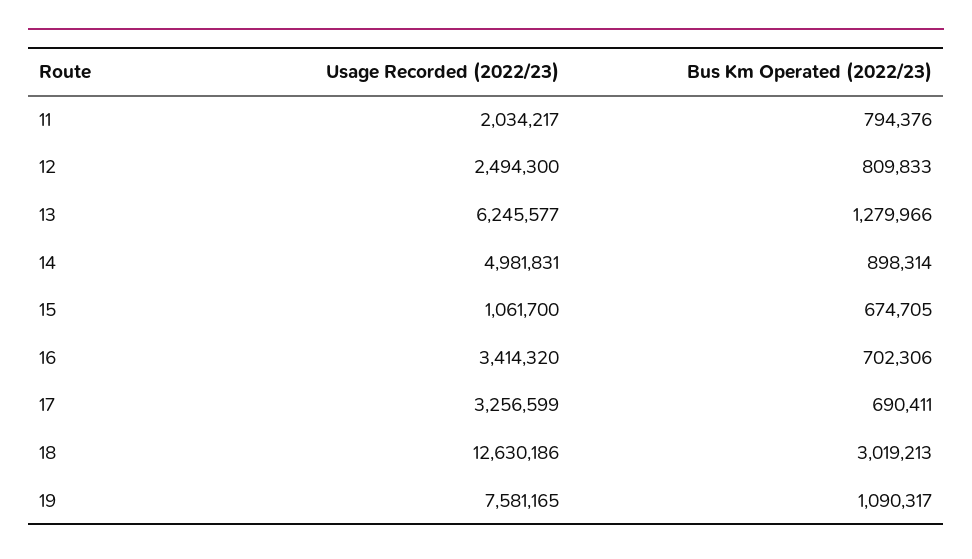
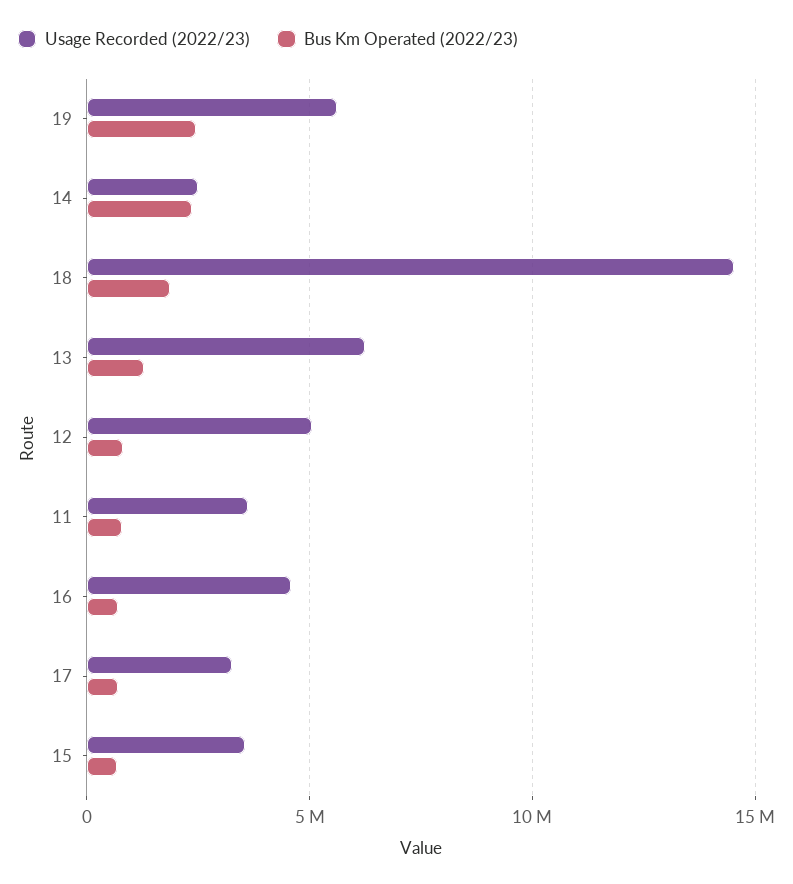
Usage Recorded (2022/23), 11: 2034217 -> 3500000
Usage Recorded (2022/23), 12: 2494300 -> 5000000
Usage Recorded (2022/23), 14: 4981831 -> 2500000
Bus Km Operated (2022/23), 14: 898314 -> 2500000
Usage Recorded (2022/23), 15: 1061700 -> 3500000
Usage Recorded (2022/23), 16: 3414320 -> 4500000
Usage Recorded (2022/23), 18: 12630186 -> 14500000
Bus Km Operated (2022/23), 18: 3019213 -> 2000000
Usage Recorded (2022/23), 19: 7581165 -> 5500000
Bus Km Operated (2022/23), 19: 1090317 -> 2500000

